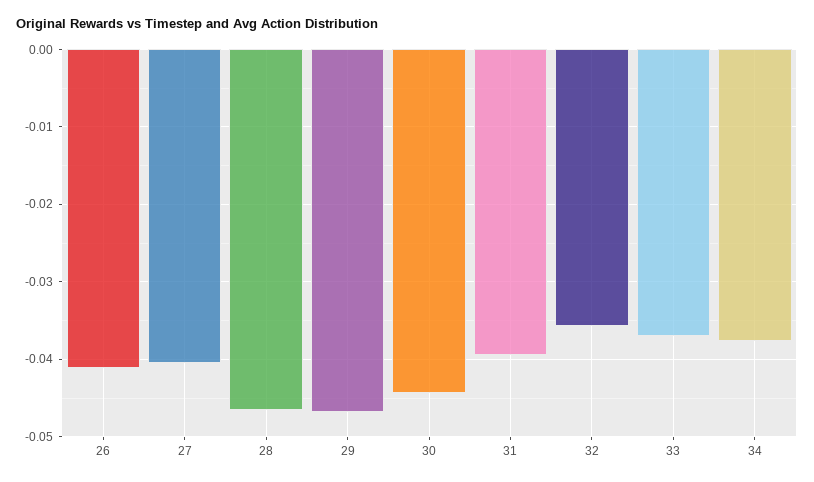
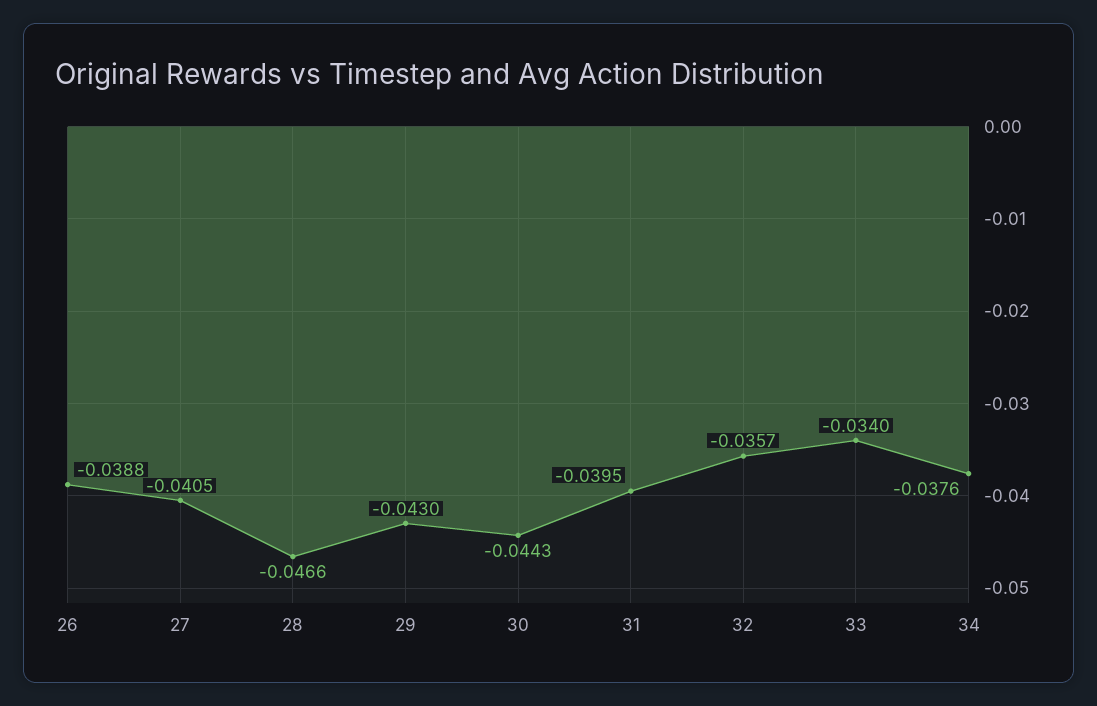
26: -0.041 -> -0.0388
29: -0.047 -> -0.043
33: -0.037 -> -0.034

